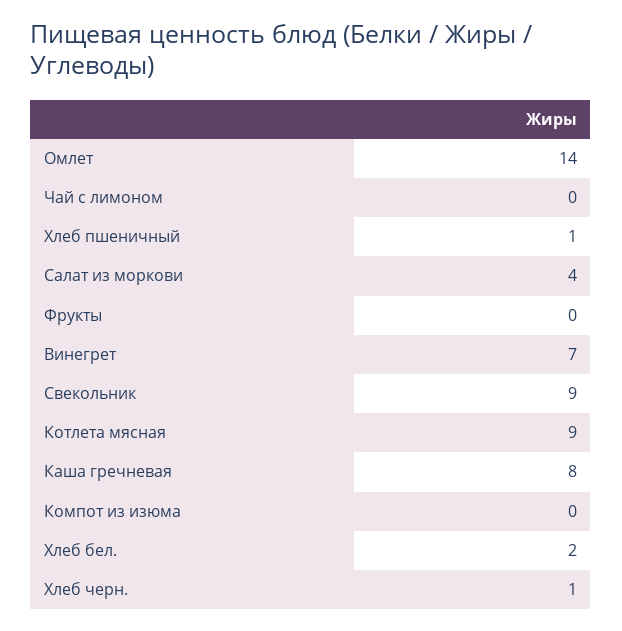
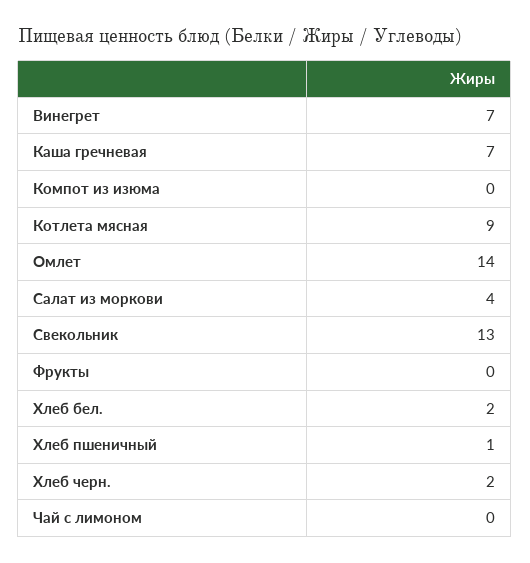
Свекольник: 9 -> 13
Каша гречневая: 8 -> 7
Хлеб черн.: 1 -> 2

